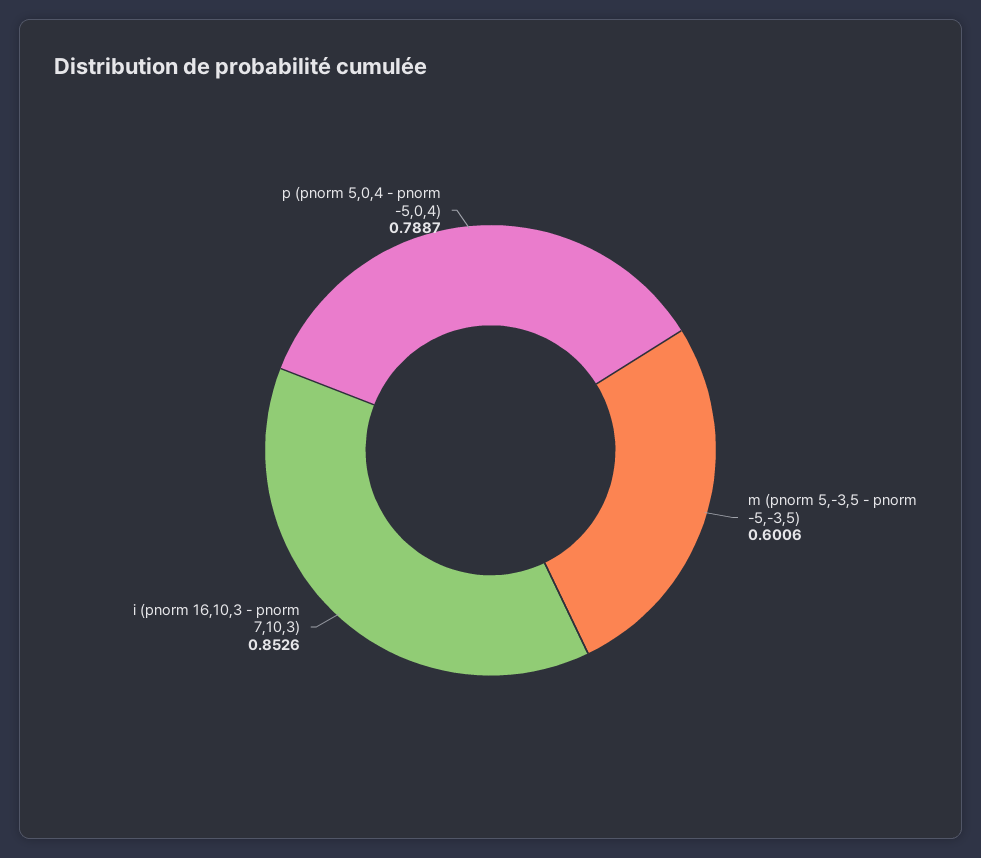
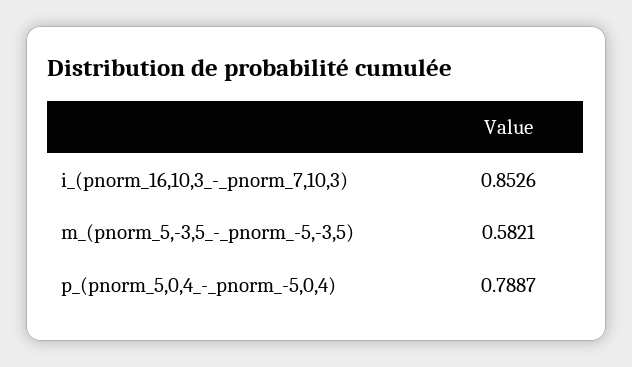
m (pnorm 5,-3,5 - pnorm -5,-3,5): 0.6006 -> 0.5821

